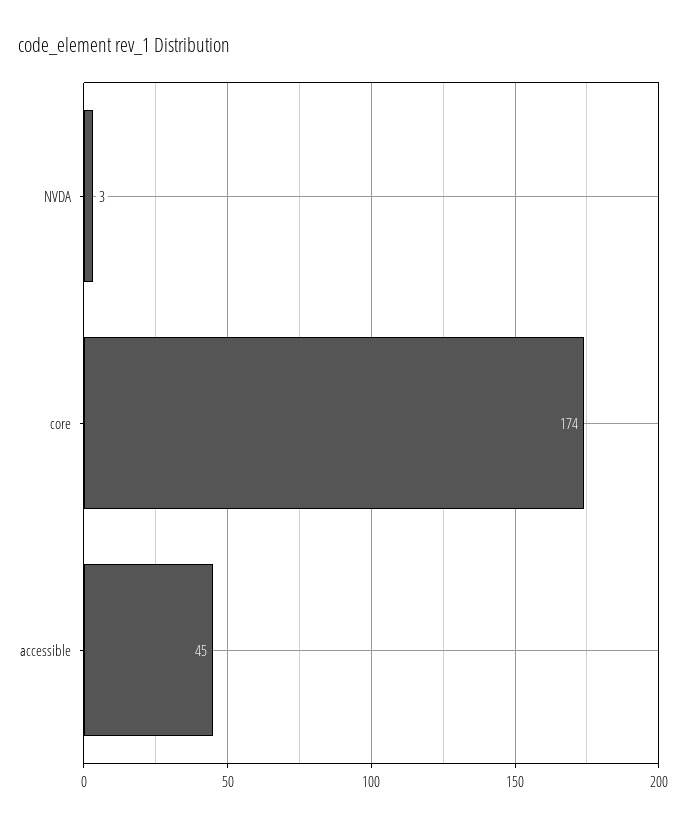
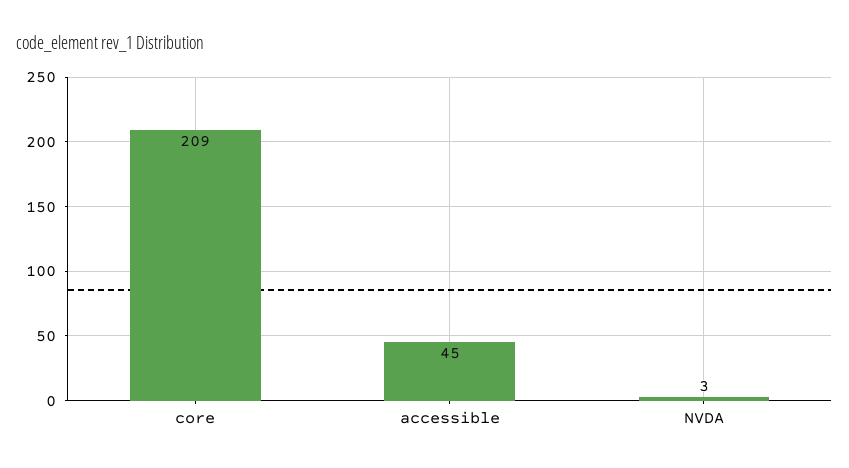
core: 174 -> 209

